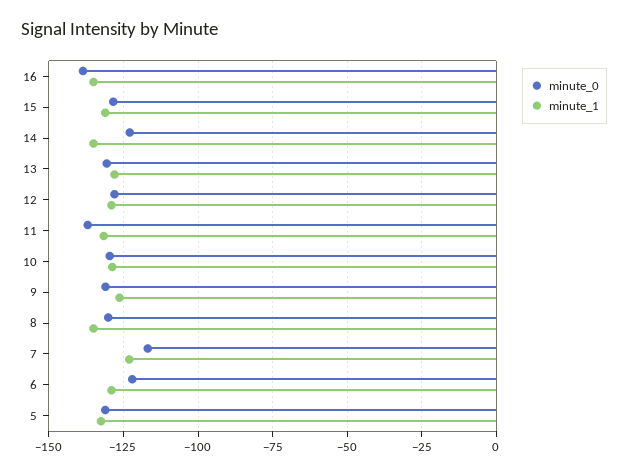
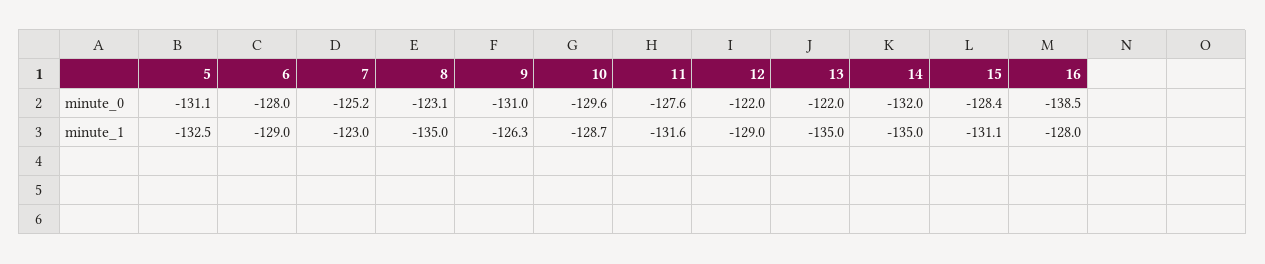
minute_1, 16: -135 -> -128
minute_0, 14: -122.5 -> -132
minute_0, 13: -130 -> -122
minute_1, 13: -127.5 -> -135
minute_0, 12: -127.5 -> -122
minute_0, 11: -137.5 -> -127.6
minute_0, 8: -130 -> -123.1
minute_0, 7: -117.5 -> -125.2
minute_0, 6: -122.5 -> -128

